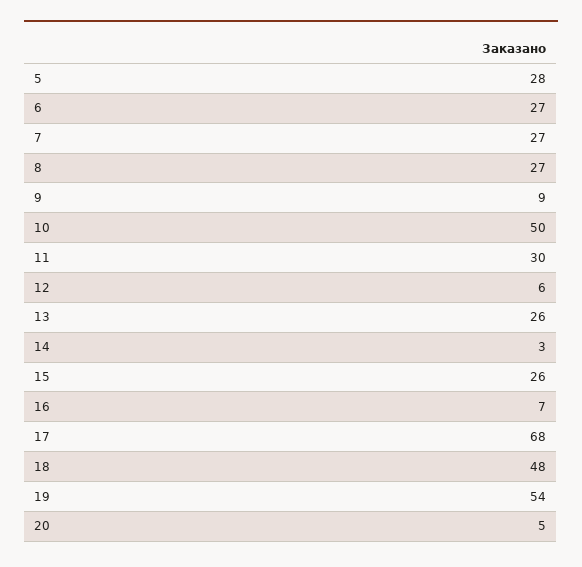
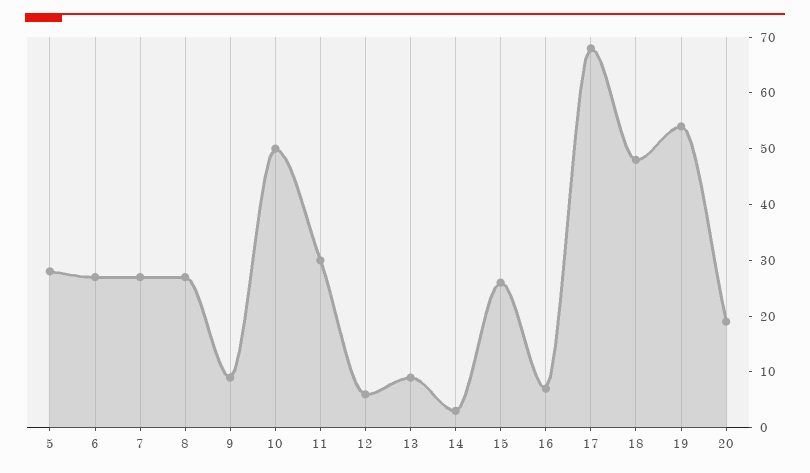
13: 26 -> 10
20: 5 -> 20

